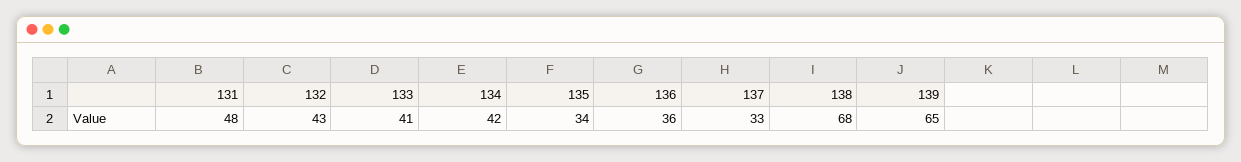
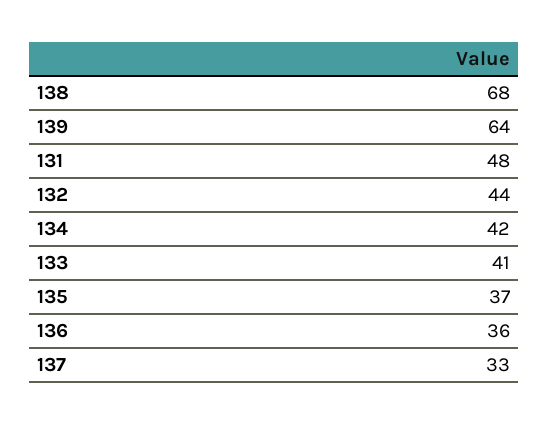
132: 43 -> 44
135: 34 -> 37
139: 65 -> 64

